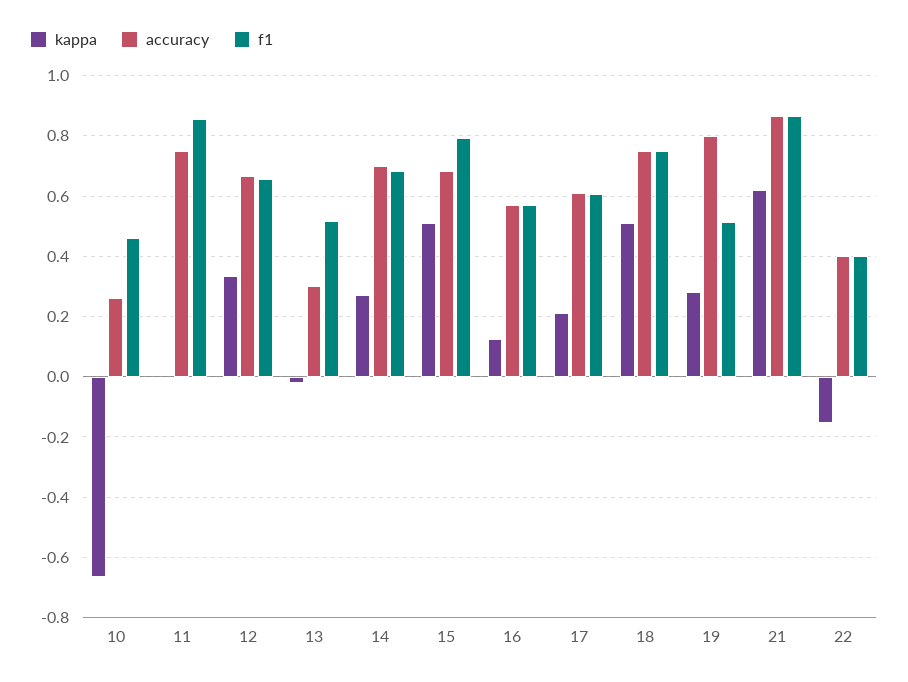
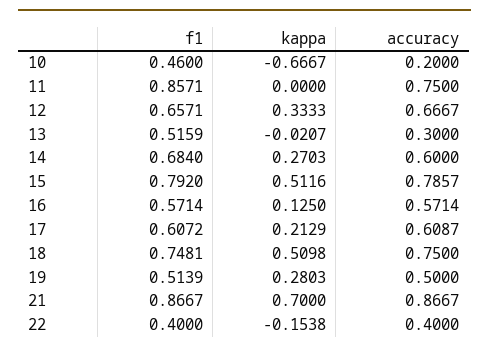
accuracy, 10: 0.26 -> 0.2
accuracy, 14: 0.7 -> 0.6
accuracy, 15: 0.68 -> 0.7857
accuracy, 19: 0.8 -> 0.5
kappa, 21: 0.62 -> 0.7

